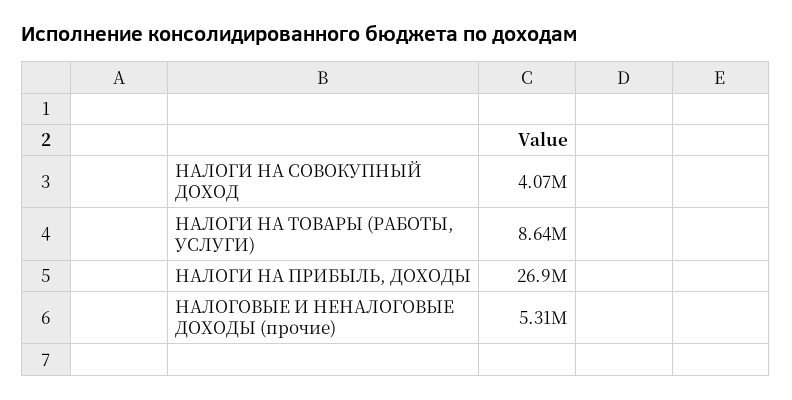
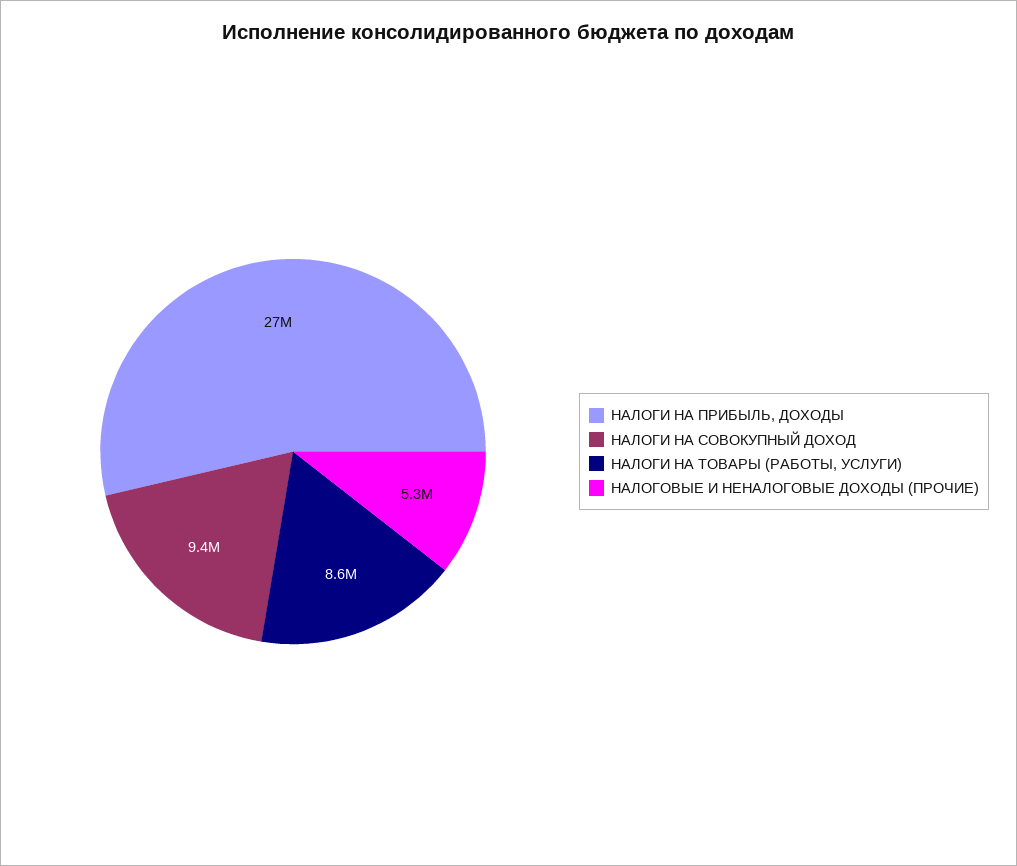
НАЛОГИ НА СОВОКУПНЫЙ ДОХОД: 4070000 -> 9400000

